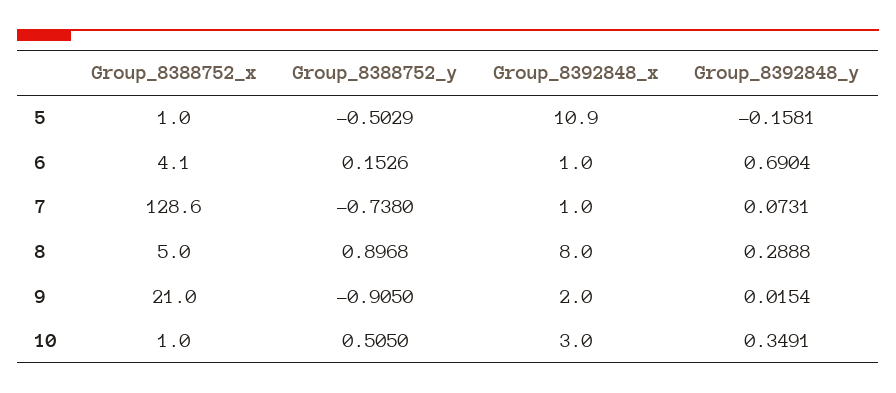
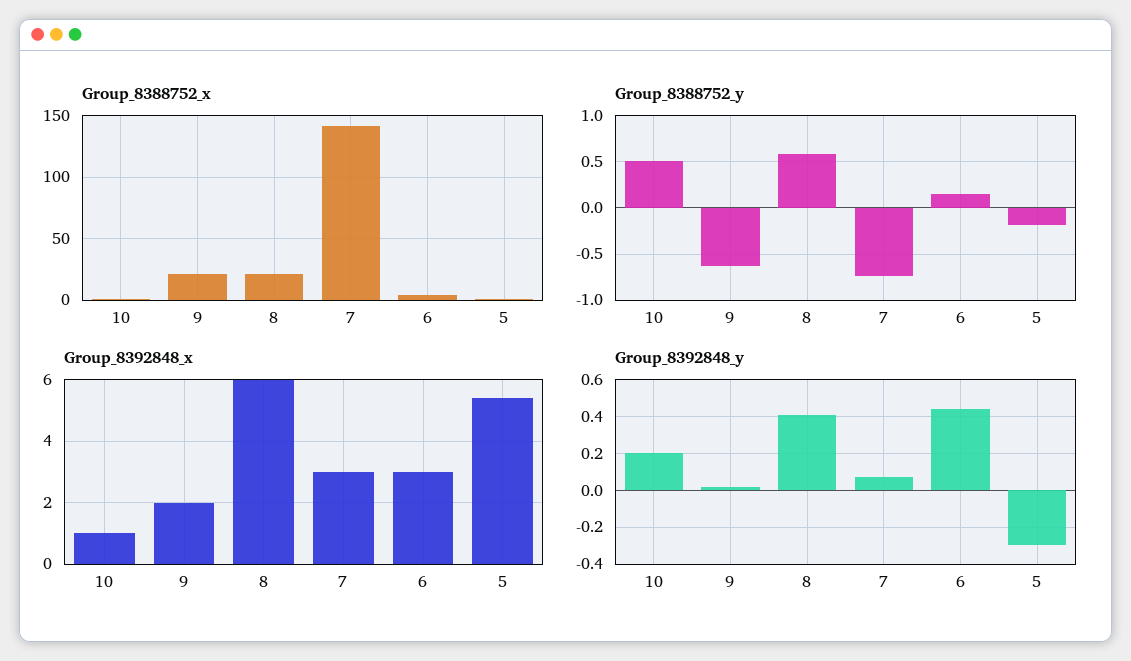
Group_8388752_y, 5: -0.5029 -> -0.2
Group_8392848_x, 5: 10.9 -> 5.5
Group_8392848_y, 5: -0.1581 -> -0.3
Group_8392848_x, 6: 1 -> 3
Group_8392848_y, 6: 0.6904 -> 0.45
Group_8388752_x, 7: 128.6 -> 140
Group_8392848_x, 7: 1 -> 3
Group_8388752_x, 8: 5 -> 20
Group_8388752_y, 8: 0.8968 -> 0.6
Group_8392848_x, 8: 8 -> 6
Group_8392848_y, 8: 0.2888 -> 0.4
Group_8388752_y, 9: -0.905 -> -0.6
Group_8392848_x, 10: 3 -> 1
Group_8392848_y, 10: 0.3491 -> 0.2

